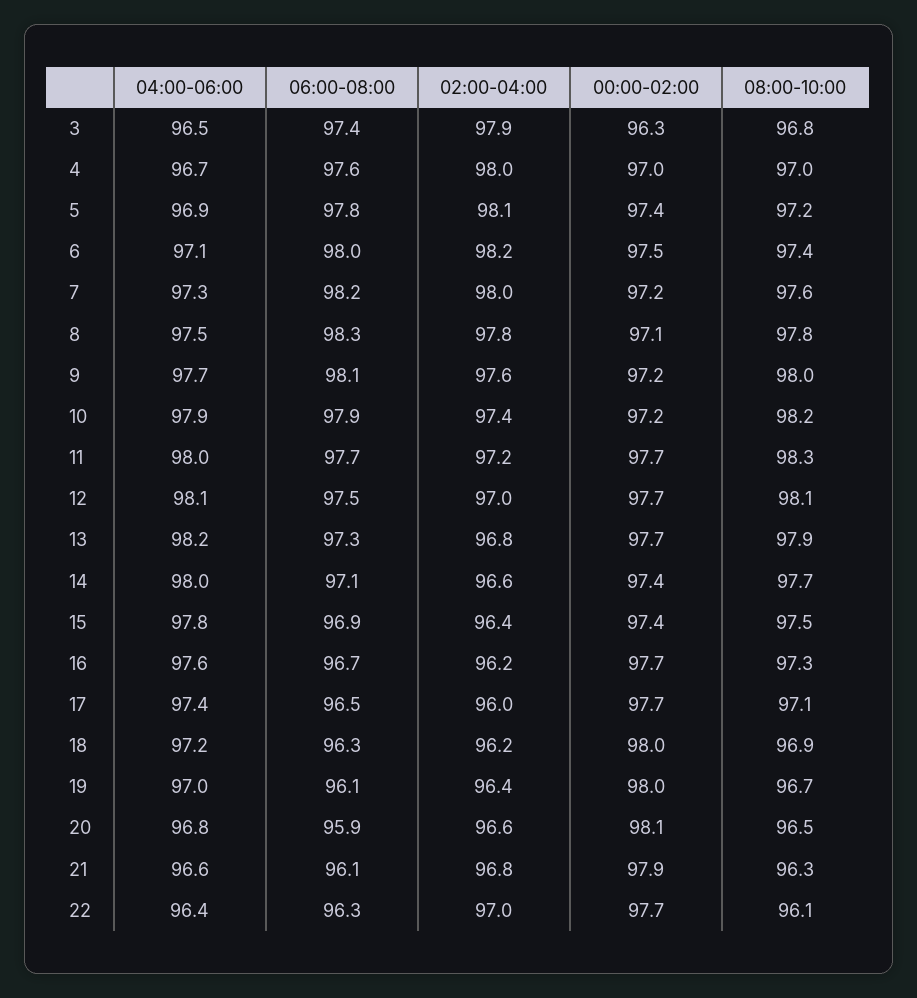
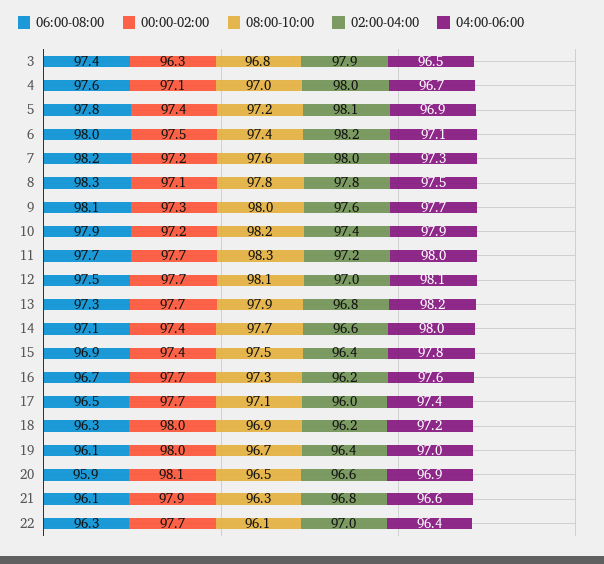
00:00-02:00, 4: 97 -> 97.1
00:00-02:00, 9: 97.2 -> 97.3
04:00-06:00, 20: 96.8 -> 96.9

